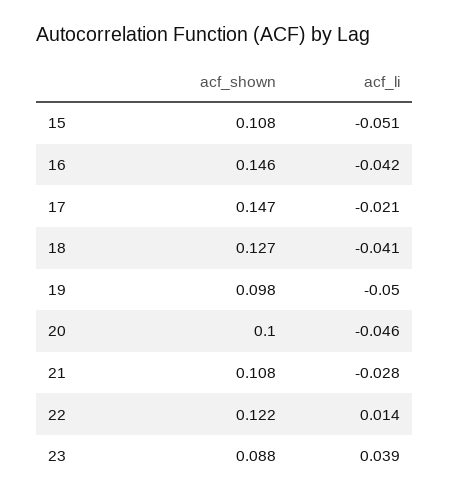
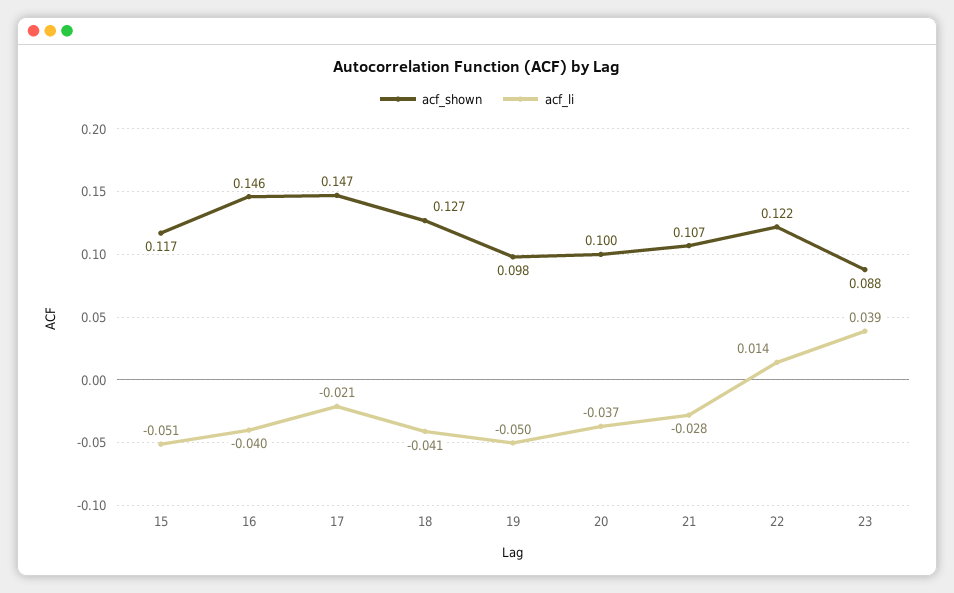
acf_shown, 15: 0.108 -> 0.117
acf_li, 16: -0.042 -> -0.04
acf_li, 20: -0.046 -> -0.037
acf_shown, 21: 0.108 -> 0.107

